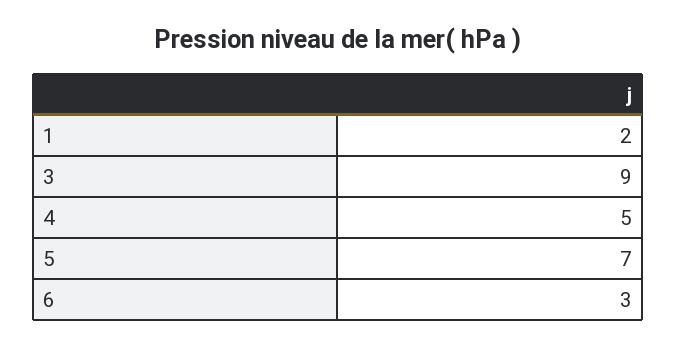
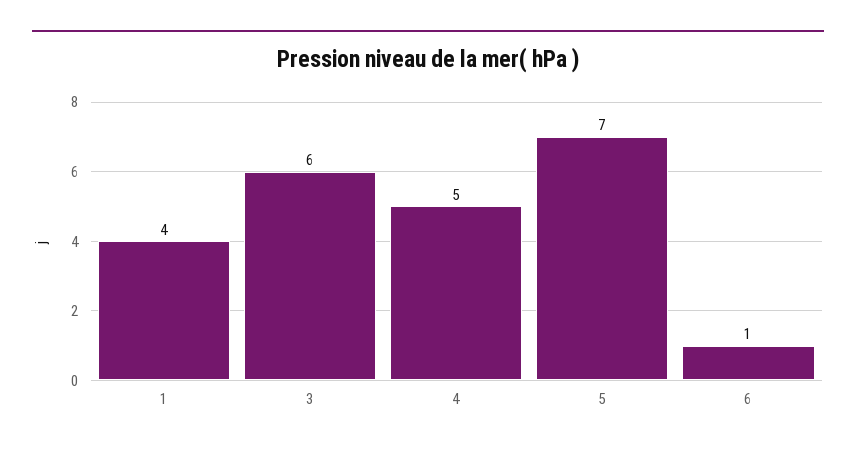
1: 2 -> 4
3: 9 -> 6
6: 3 -> 1

